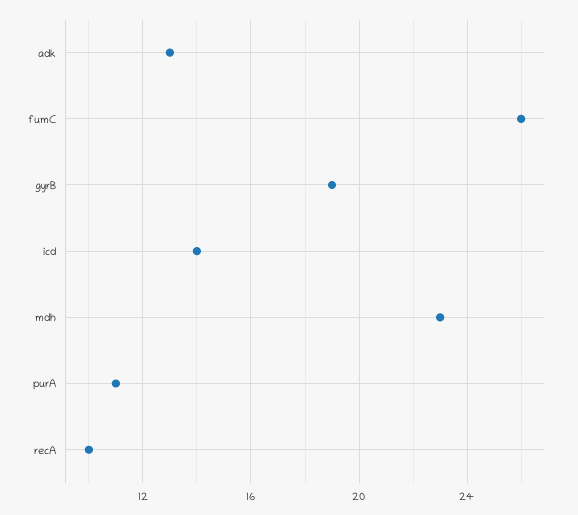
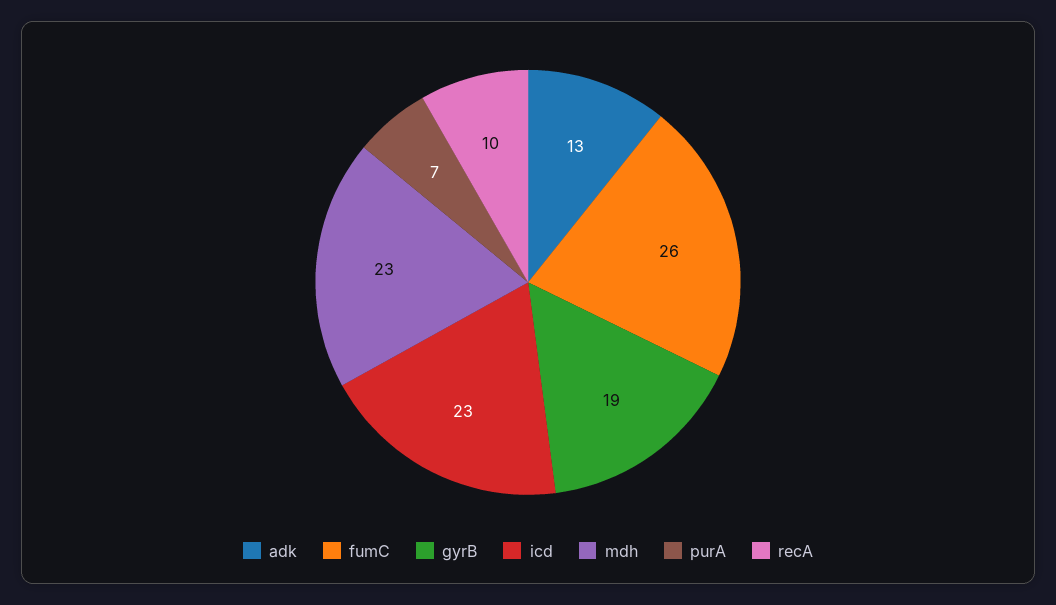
icd: 14 -> 23
purA: 11 -> 7

